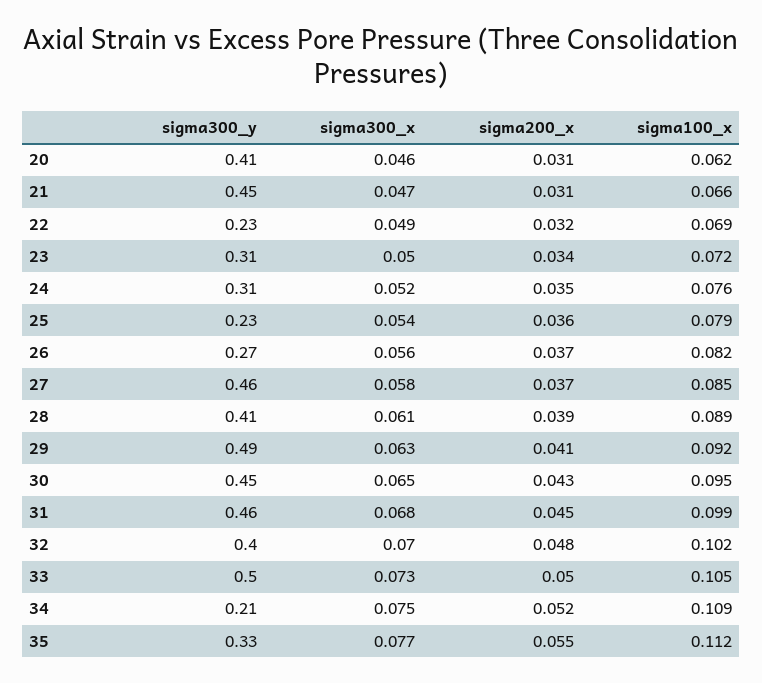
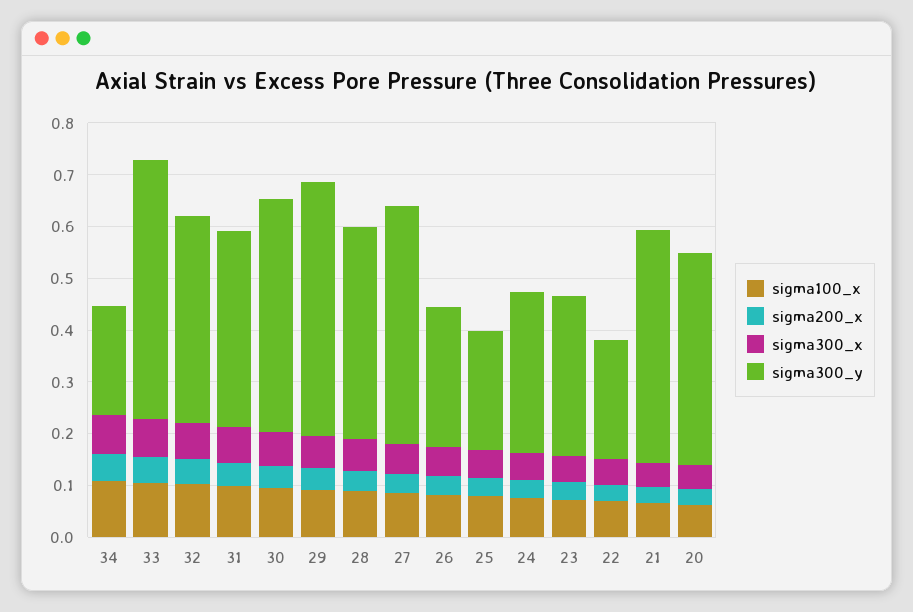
sigma300_y, 31: 0.46 -> 0.38
sigma300_y, 35: 0.33 -> none
sigma300_x, 35: 0.077 -> none
sigma200_x, 35: 0.055 -> none
sigma100_x, 35: 0.112 -> none

